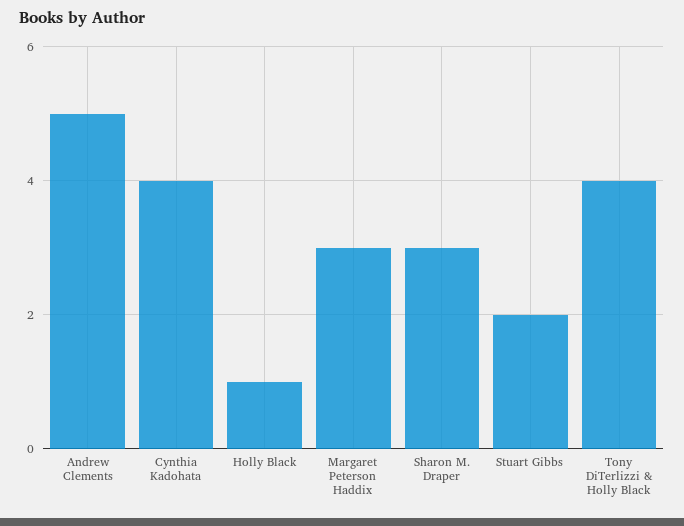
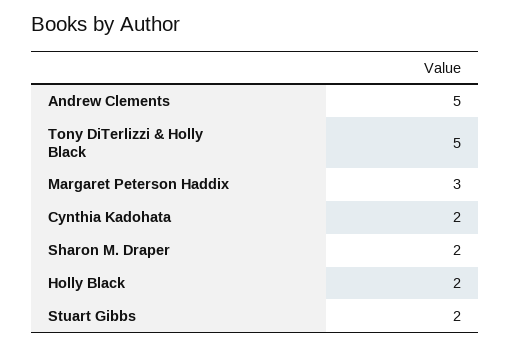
Cynthia Kadohata: 4 -> 2
Holly Black: 1 -> 2
Sharon M. Draper: 3 -> 2
Tony DiTerlizzi & Holly Black: 4 -> 5

